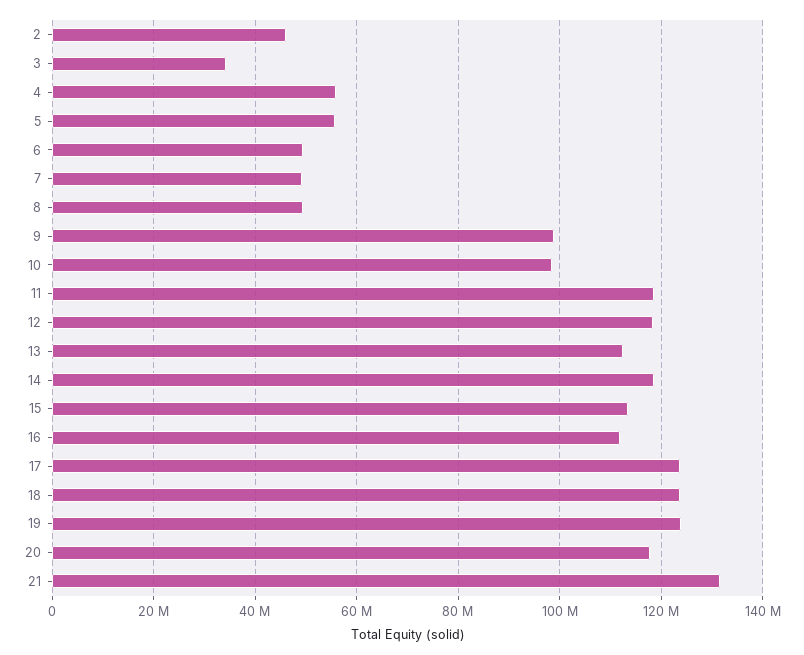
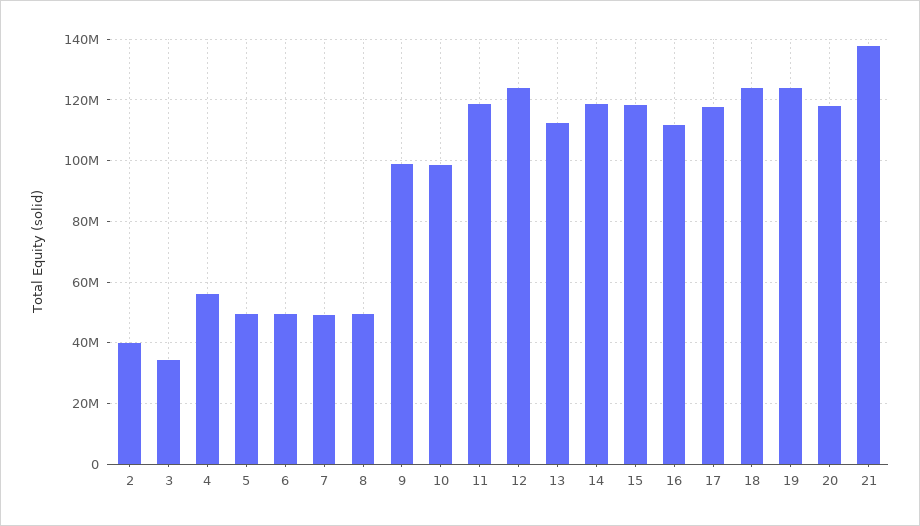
2: 46000000 -> 40000000
5: 56000000 -> 50000000
12: 118000000 -> 124000000
15: 114000000 -> 118000000
17: 124000000 -> 118000000
21: 132000000 -> 138000000

